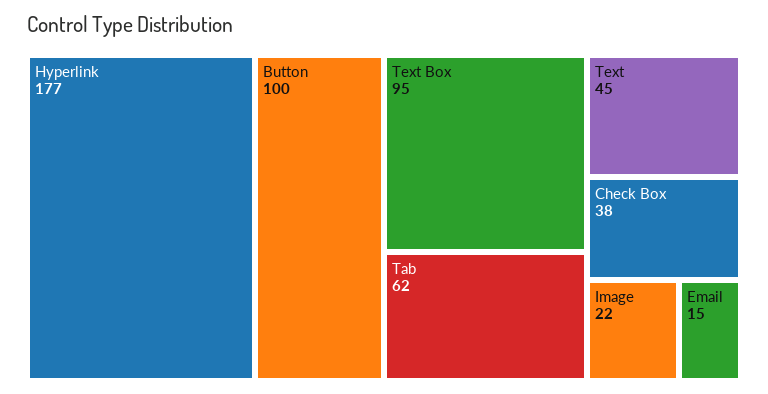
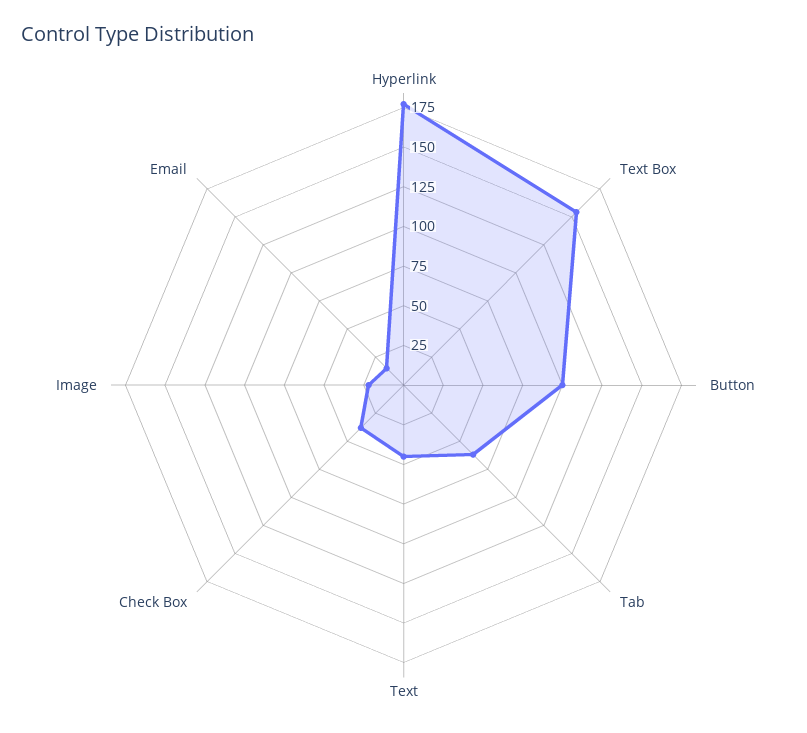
Text Box: 95 -> 150

